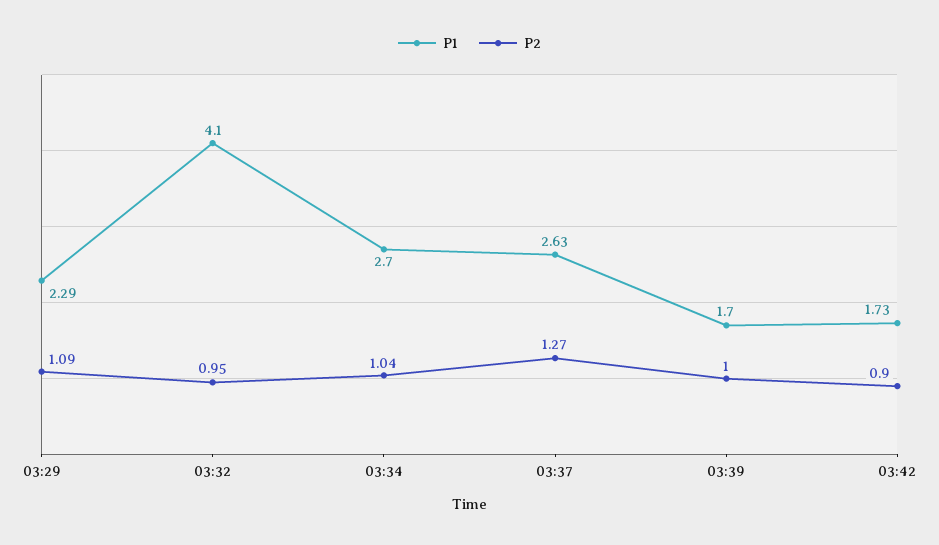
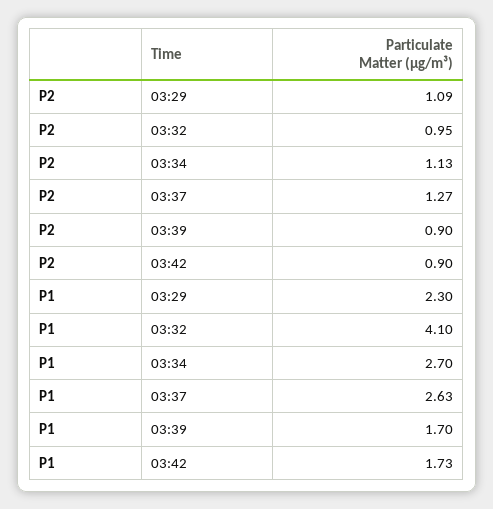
P1, 03:29: 2.29 -> 2.3
P2, 03:34: 1.04 -> 1.13
P2, 03:39: 1 -> 0.9

